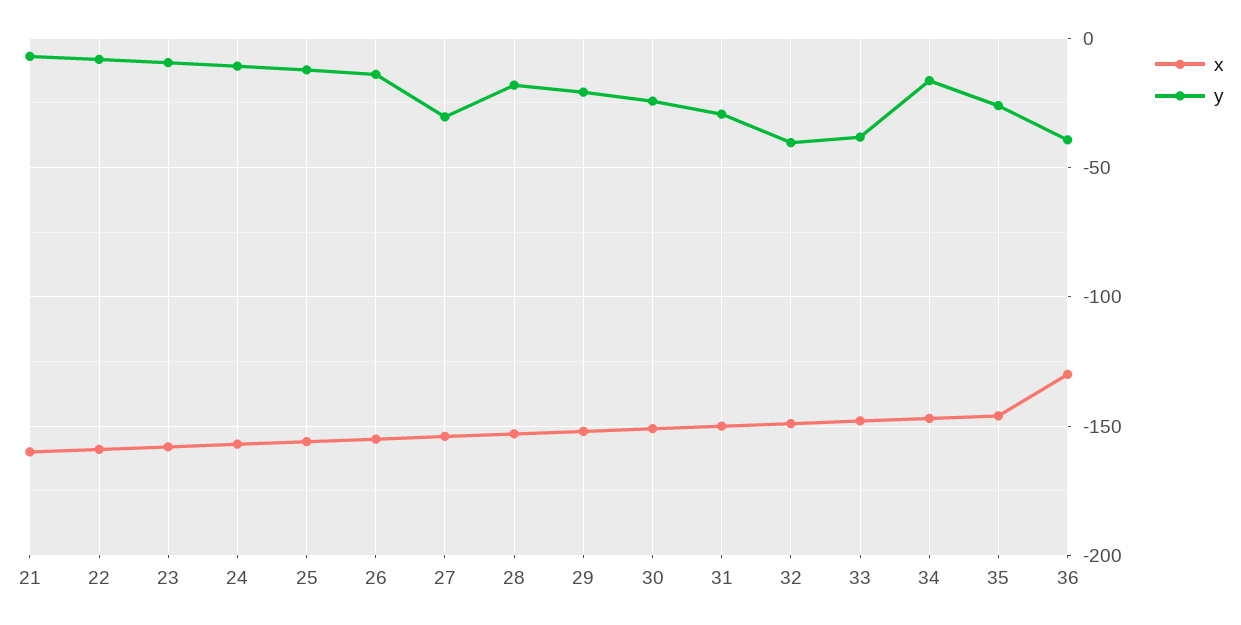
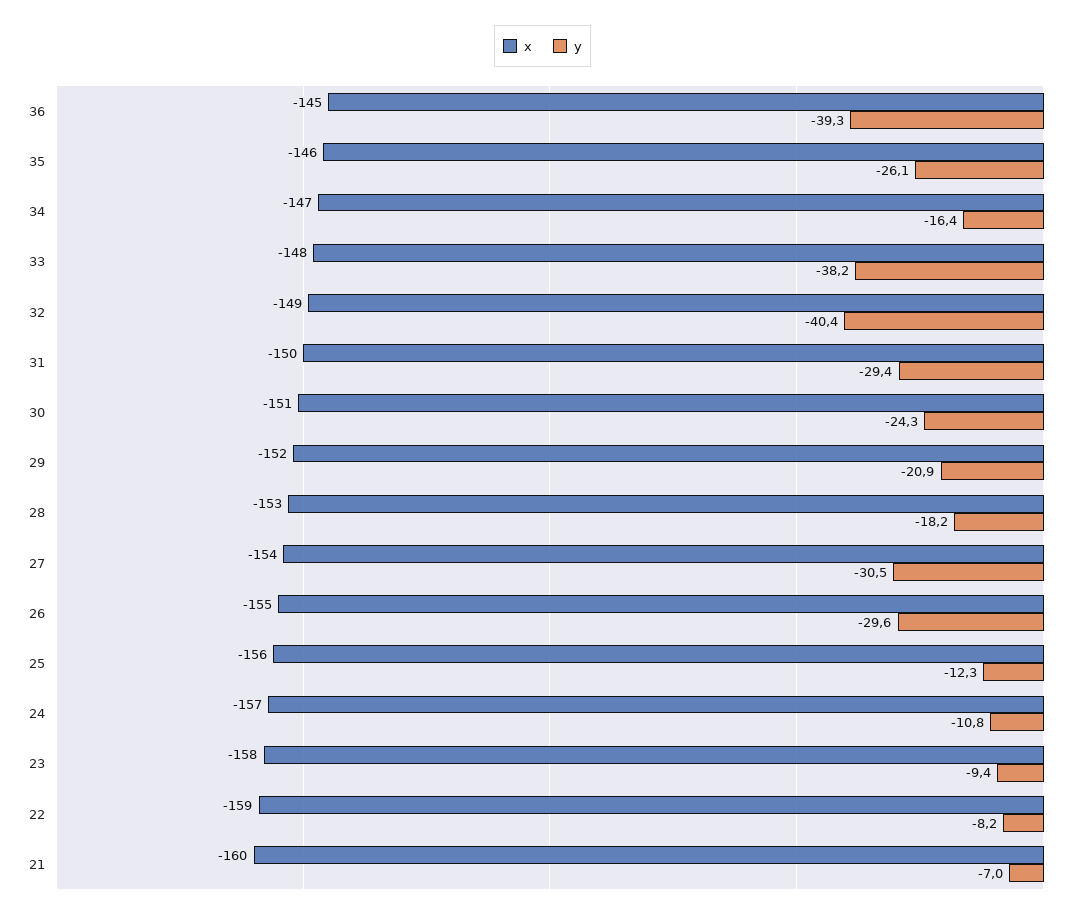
y, 26: -15 -> -29.6
x, 36: -130 -> -145

